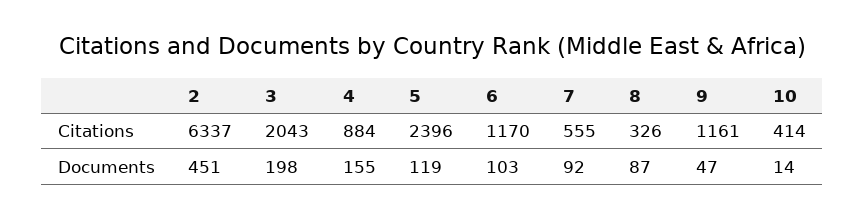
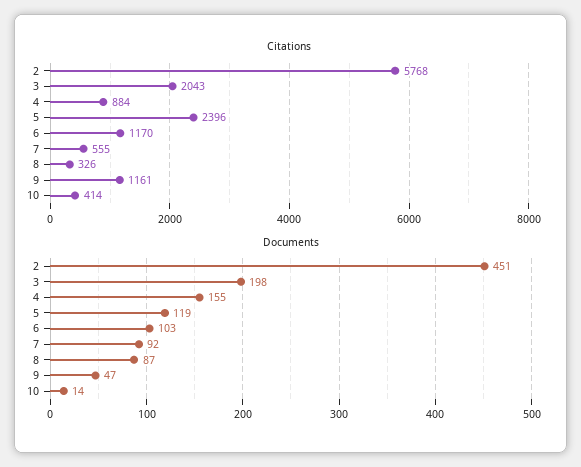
Citations, 2: 6337 -> 5768

